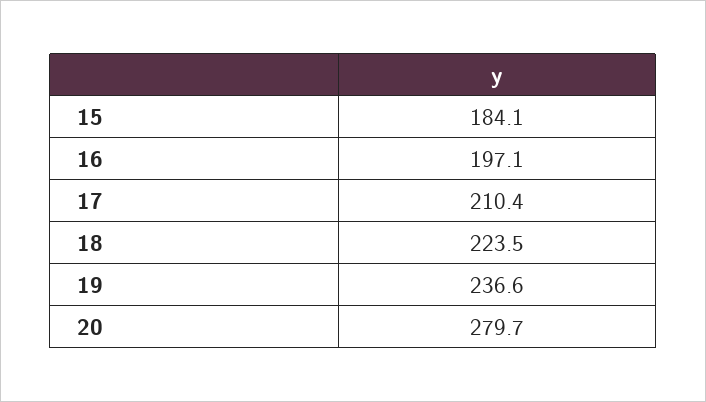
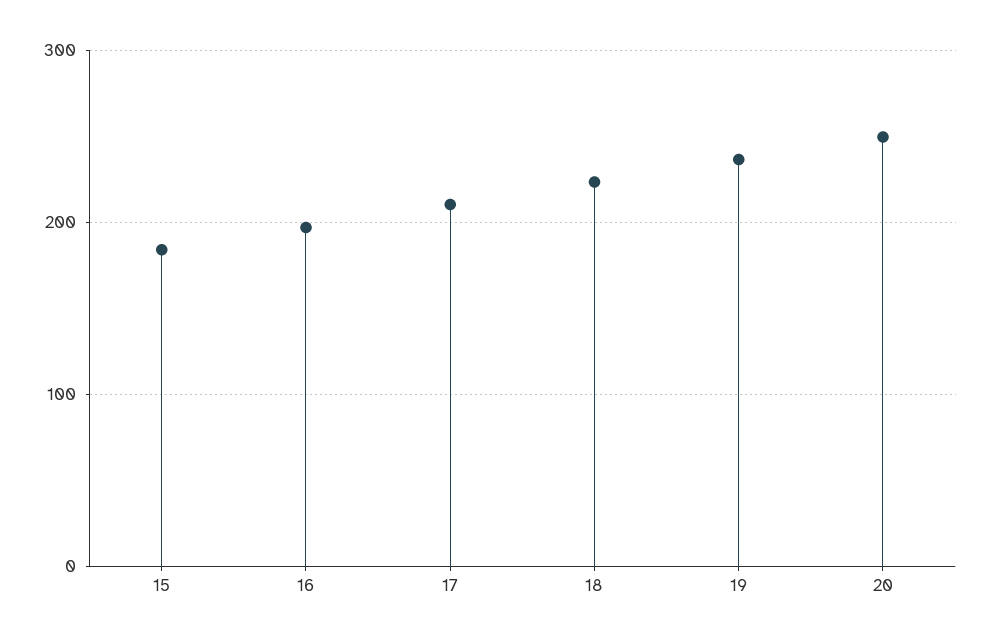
20: 279.7 -> 250

